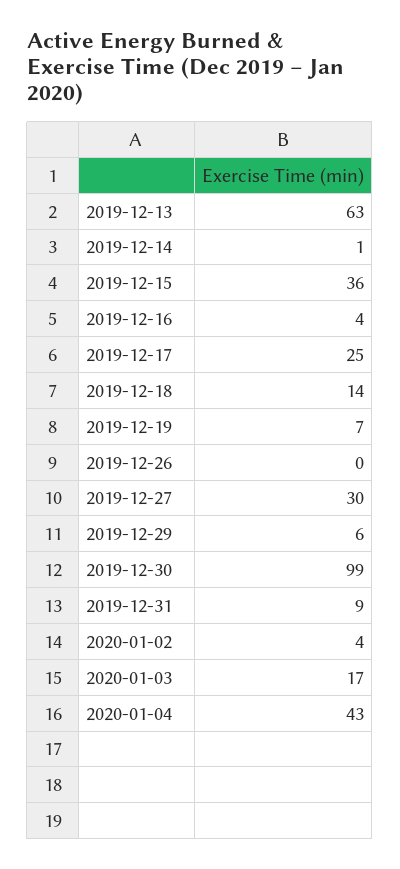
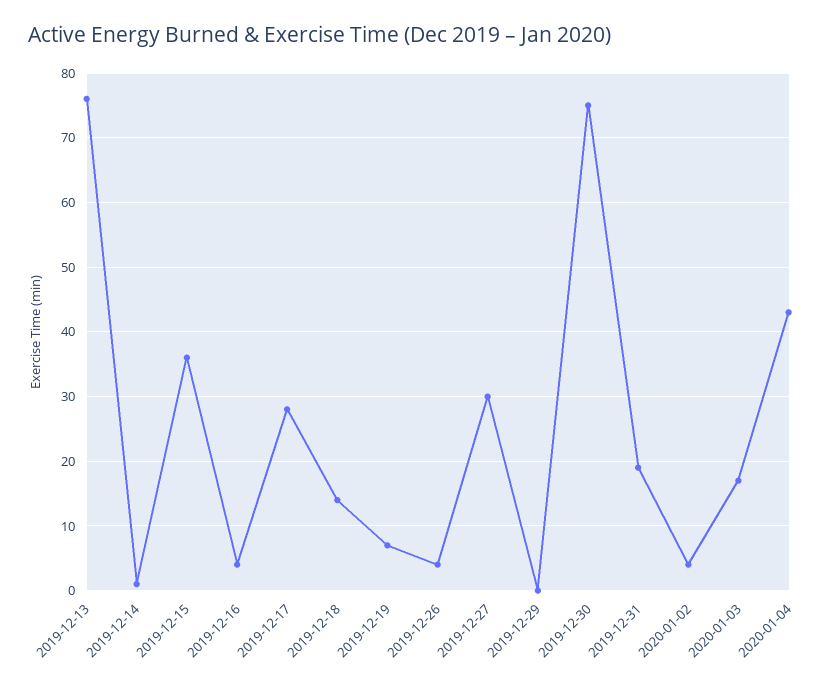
2019-12-13: 63 -> 76
2019-12-17: 25 -> 28
2019-12-26: 0 -> 4
2019-12-29: 6 -> 0
2019-12-30: 99 -> 75
2019-12-31: 9 -> 19

